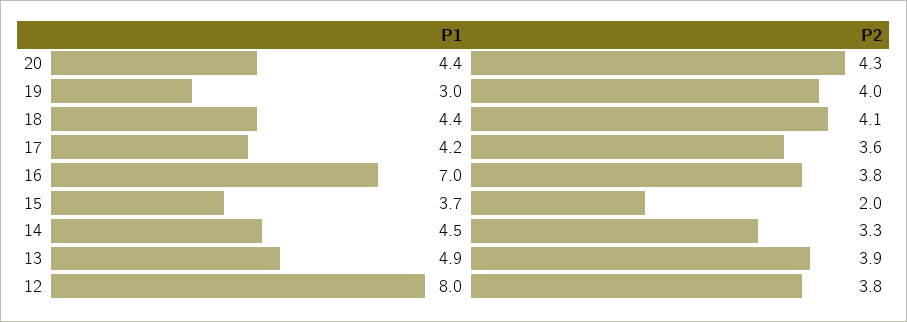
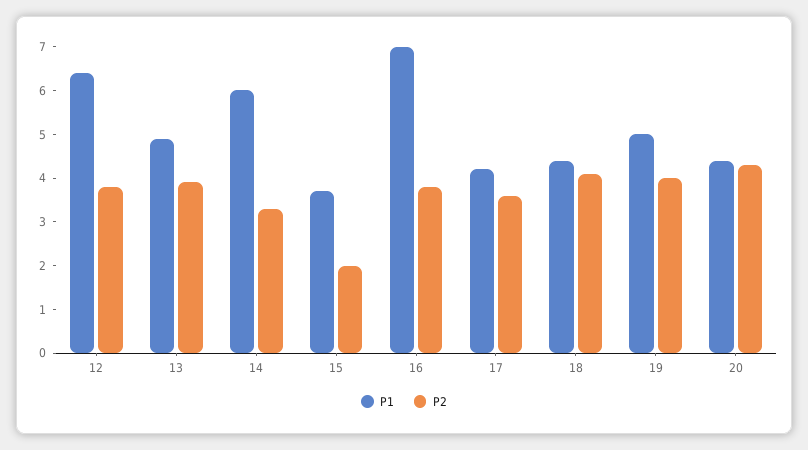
P1, 19: 3 -> 5
P1, 14: 4.5 -> 6
P1, 12: 8 -> 6.5

